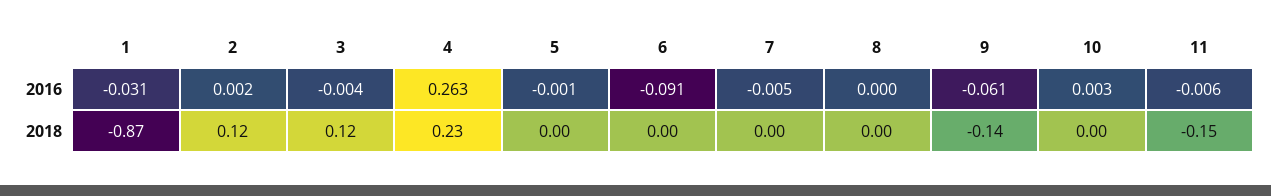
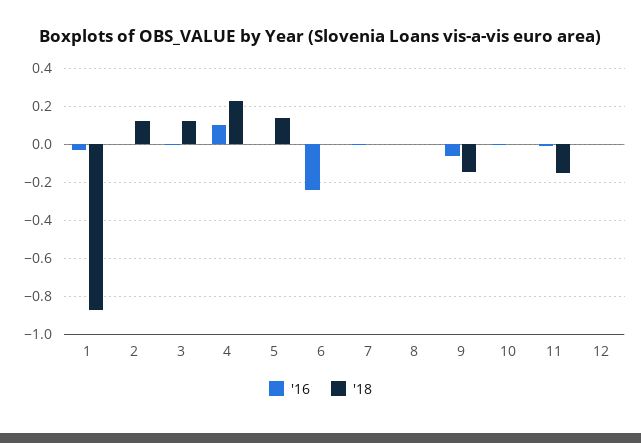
2016, 4: 0.263 -> 0.1
2016, 6: -0.091 -> -0.25
2018, 5: 0 -> 0.15
2016, 12: none -> 0
2018, 12: none -> 0

